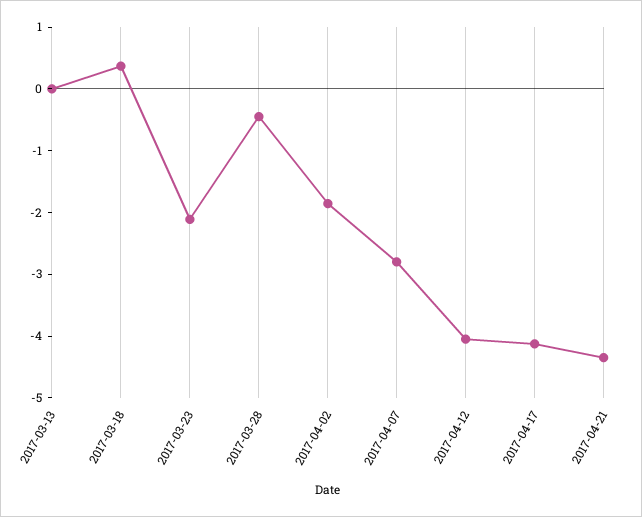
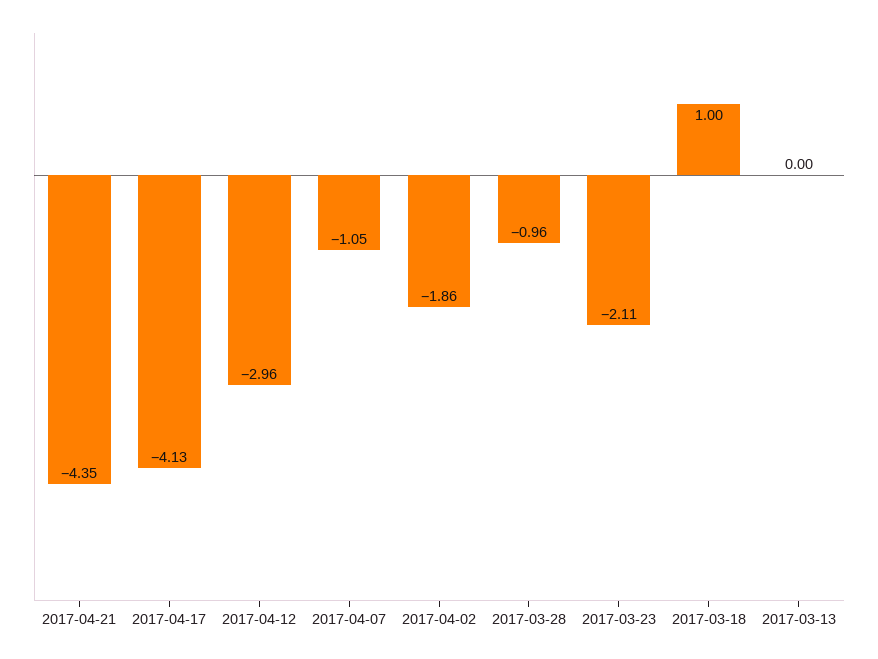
2017-03-18: 0.4 -> 1
2017-03-28: -0.4 -> -0.96
2017-04-07: -2.8 -> -1.05
2017-04-12: -4 -> -2.96

